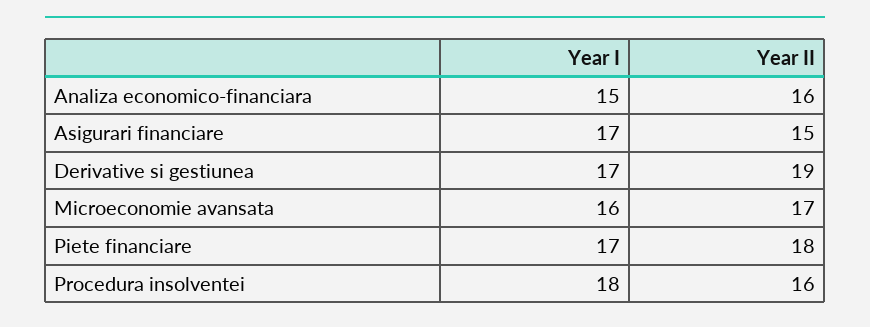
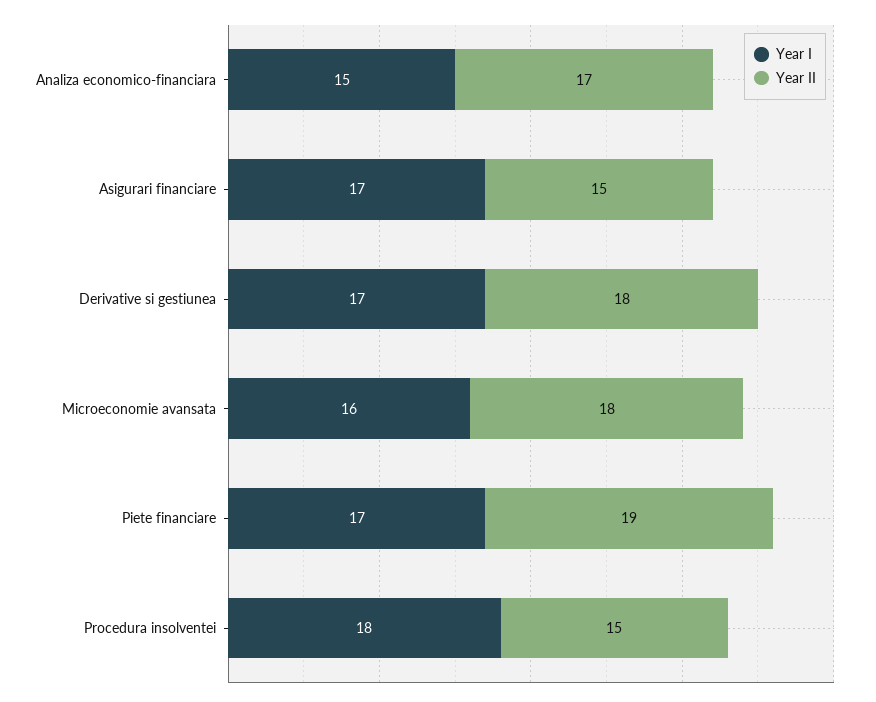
Year II, Analiza economico-financiara: 16 -> 17
Year II, Derivative si gestiunea: 19 -> 18
Year II, Microeconomie avansata: 17 -> 18
Year II, Piete financiare: 18 -> 19
Year II, Procedura insolventei: 16 -> 15

